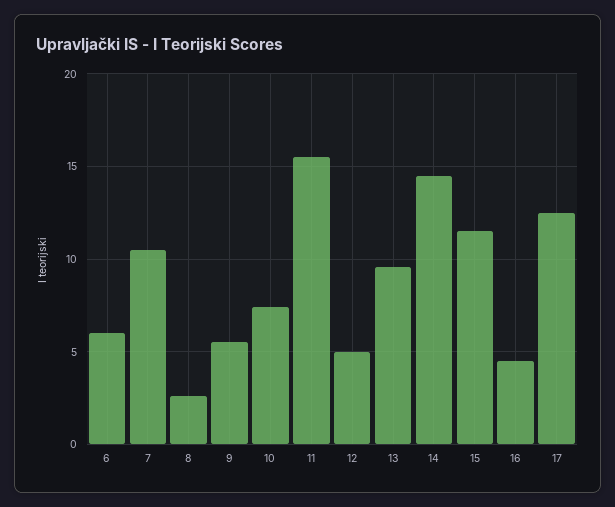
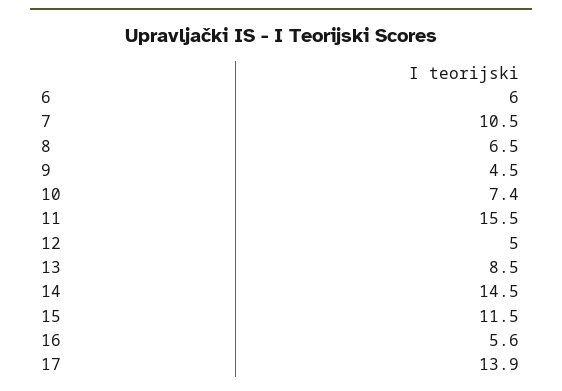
8: 2.5 -> 6.5
9: 5.5 -> 4.5
13: 9.5 -> 8.5
16: 4.5 -> 5.6
17: 12.5 -> 13.9

